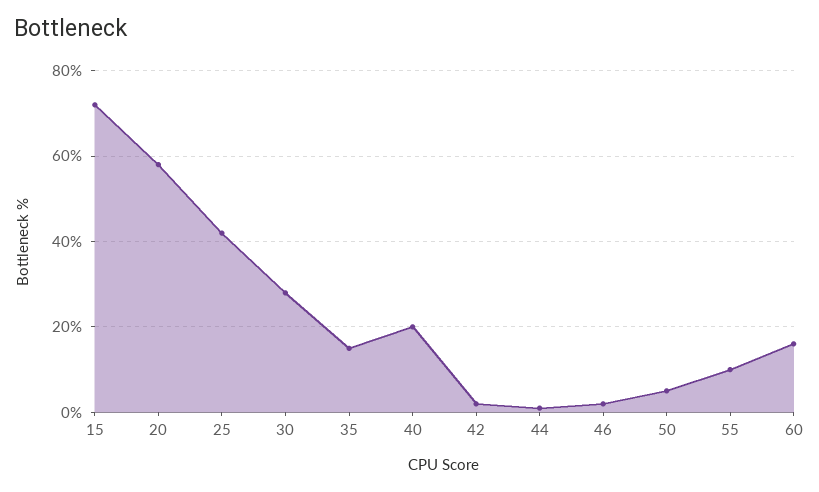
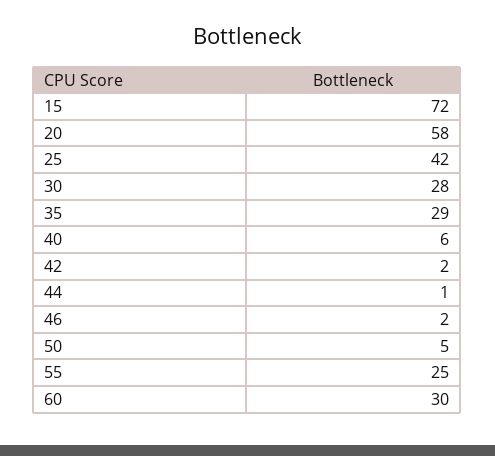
35: 15 -> 29
40: 20 -> 6
55: 10 -> 25
60: 15 -> 30

